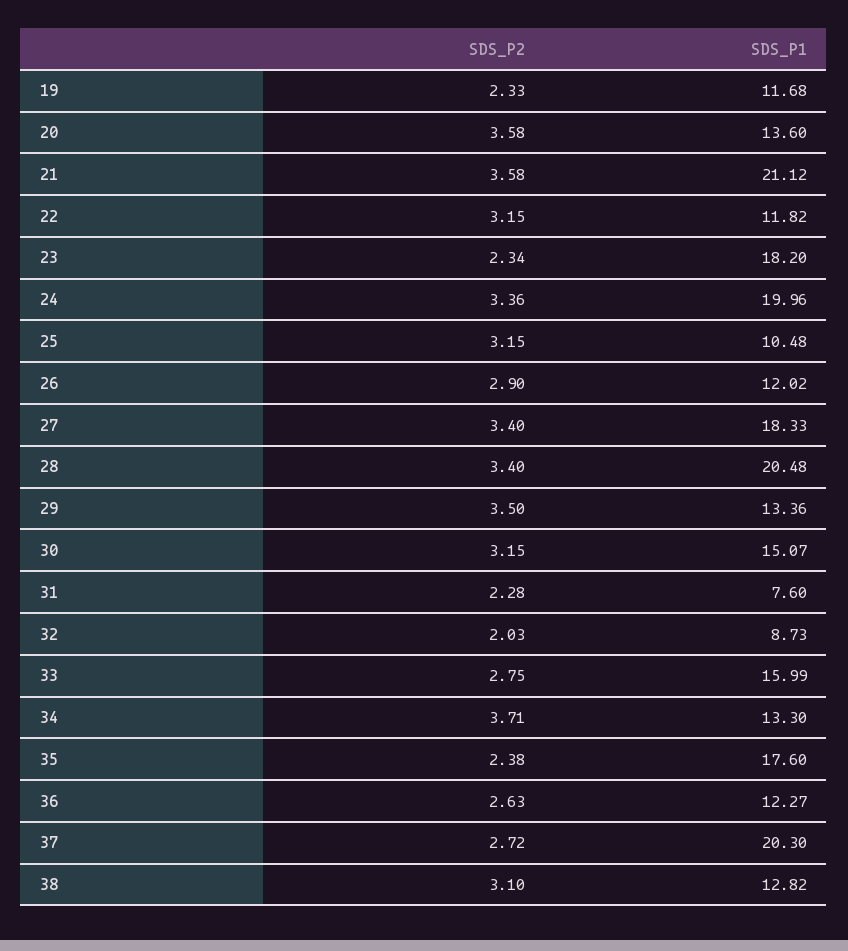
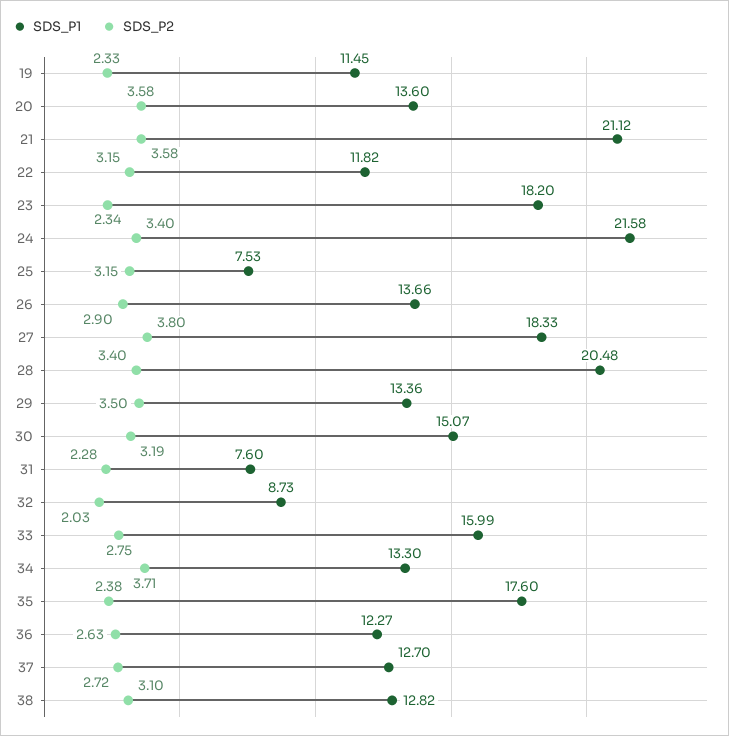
SDS_P1, 19: 11.68 -> 11.45
SDS_P2, 24: 3.36 -> 3.4
SDS_P1, 24: 19.96 -> 21.58
SDS_P1, 25: 10.48 -> 7.53
SDS_P1, 26: 12.02 -> 13.66
SDS_P2, 27: 3.4 -> 3.8
SDS_P2, 30: 3.15 -> 3.19
SDS_P1, 37: 20.3 -> 12.7

